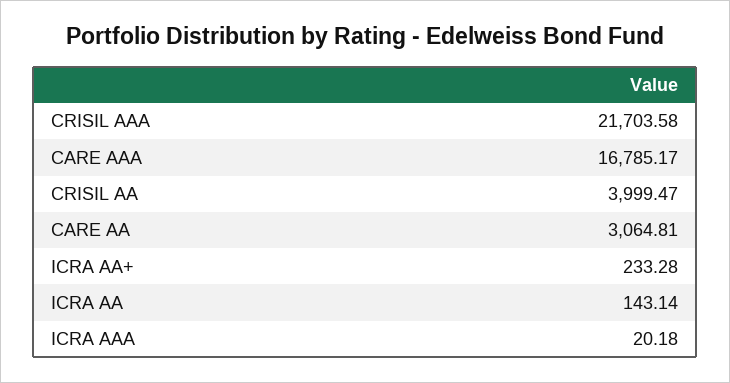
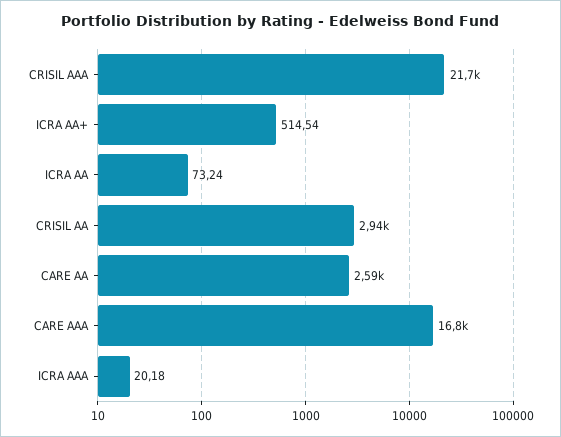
CRISIL AA: 3999.47 -> 2940
CARE AA: 3064.81 -> 2590
ICRA AA+: 233.28 -> 514.54
ICRA AA: 143.14 -> 73.24

